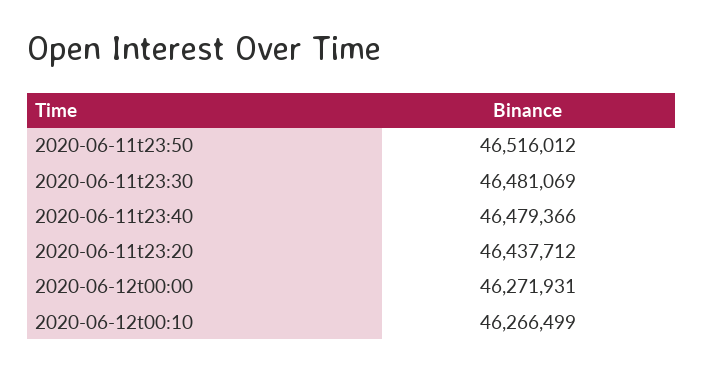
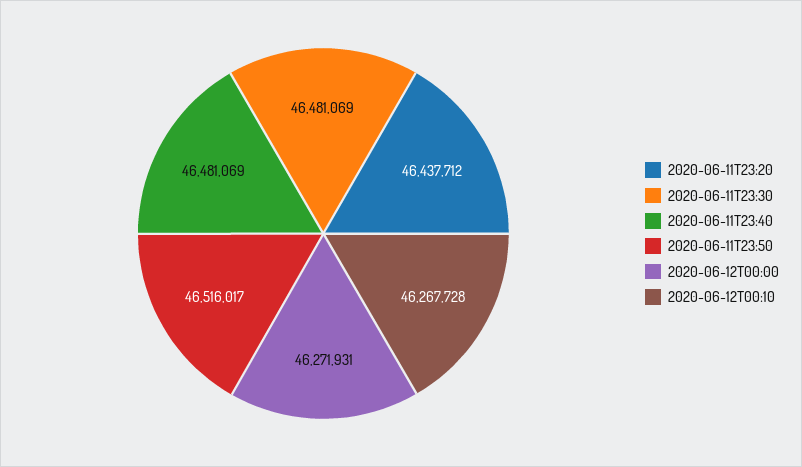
2020-06-11t23:50: 46516012 -> 46516017
2020-06-11t23:40: 46479366 -> 46481069
2020-06-12t00:10: 46266499 -> 46267728

